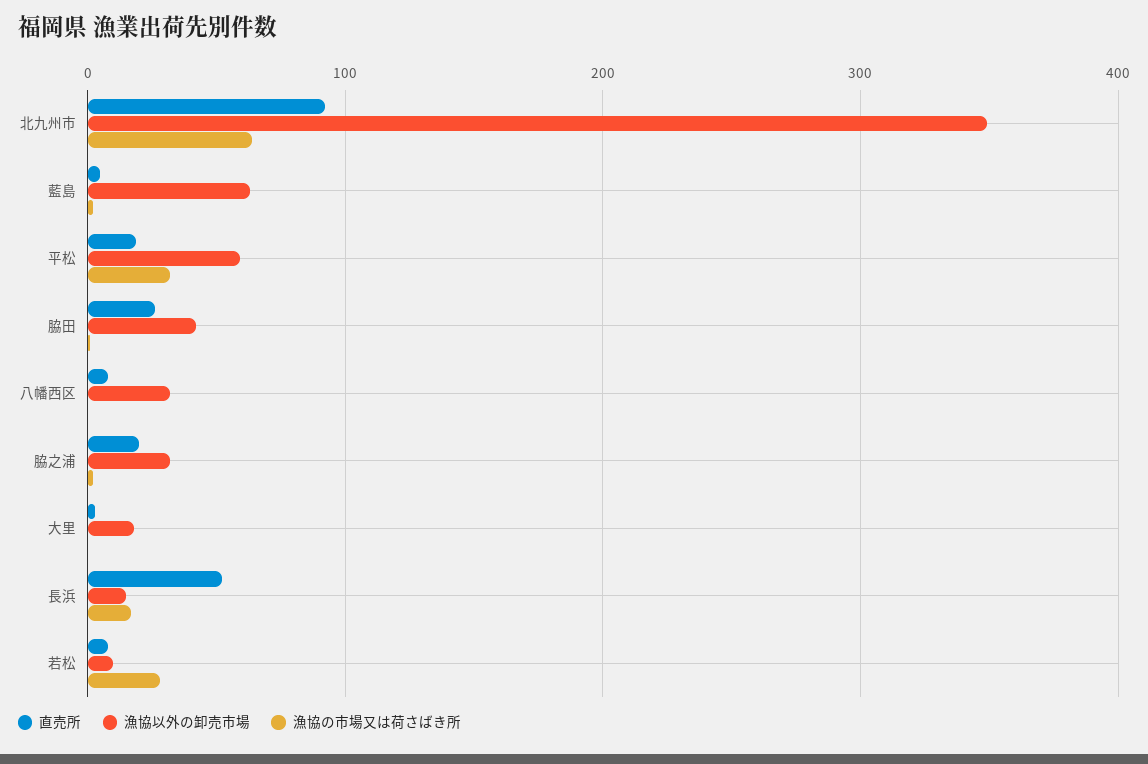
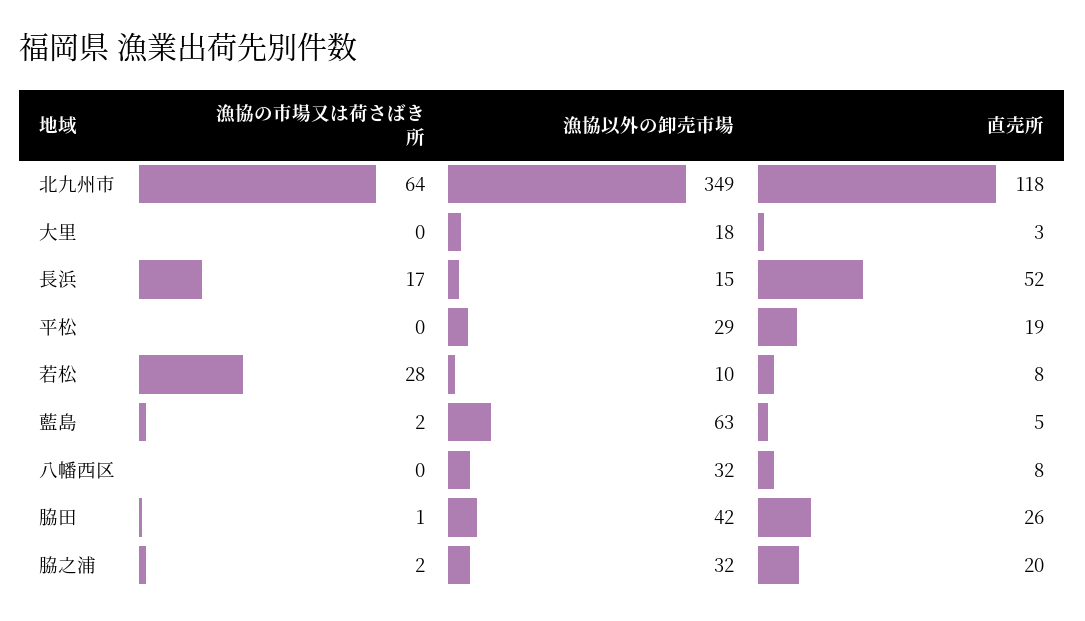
直売所, 北九州市: 90 -> 118
漁協以外の卸売市場, 平松: 60 -> 29
漁協の市場又は荷さばき所, 平松: 30 -> 0

